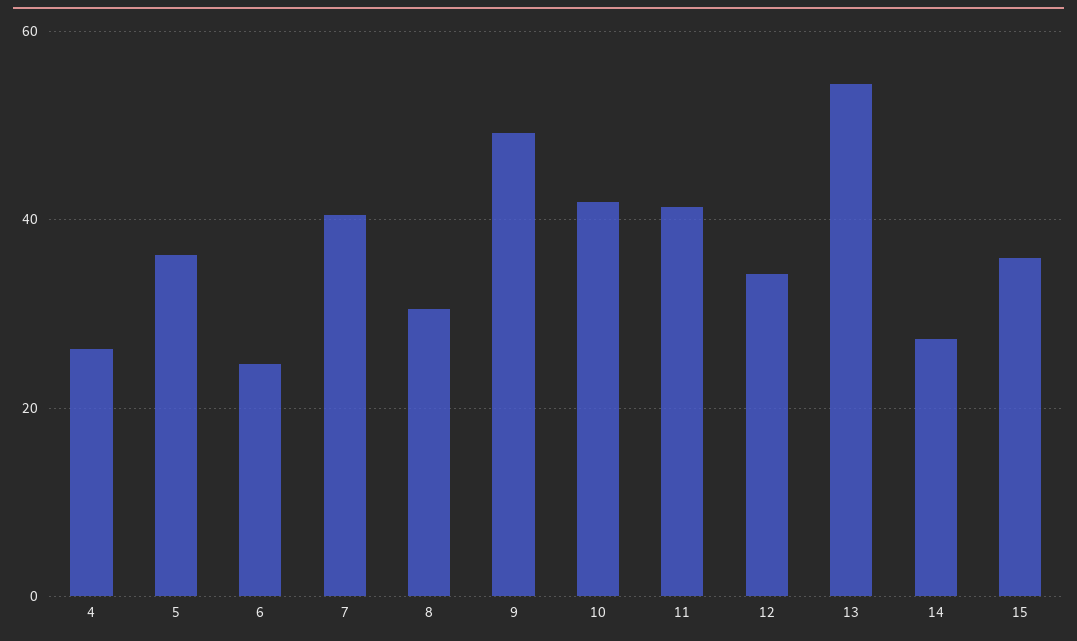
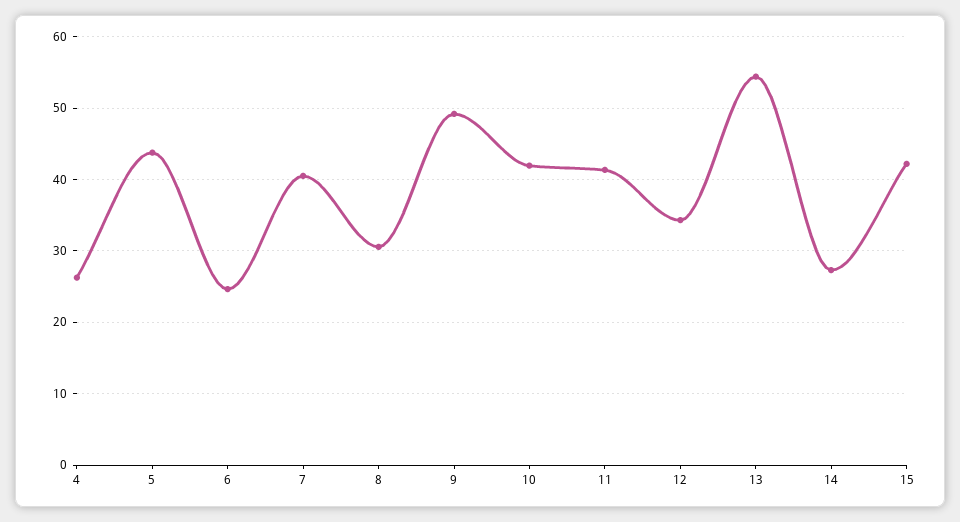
5: 36 -> 44
15: 36 -> 42

